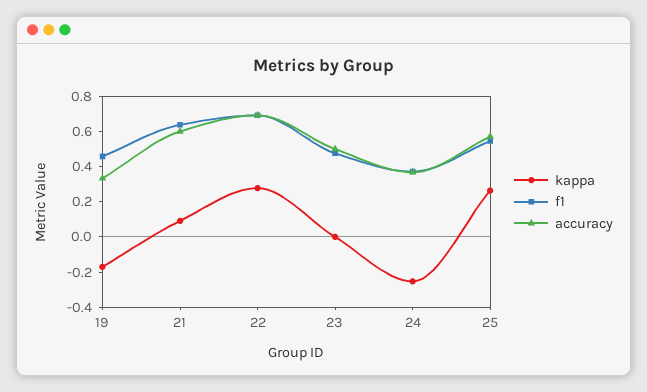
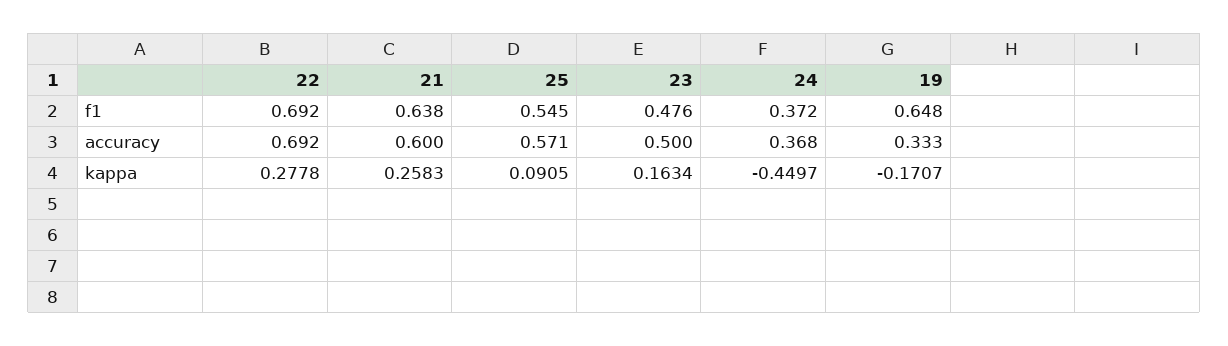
f1, 19: 0.45 -> 0.648
kappa, 21: 0.1 -> 0.2583
kappa, 23: 0 -> 0.1634
kappa, 24: -0.25 -> -0.4497
kappa, 25: 0.25 -> 0.0905

